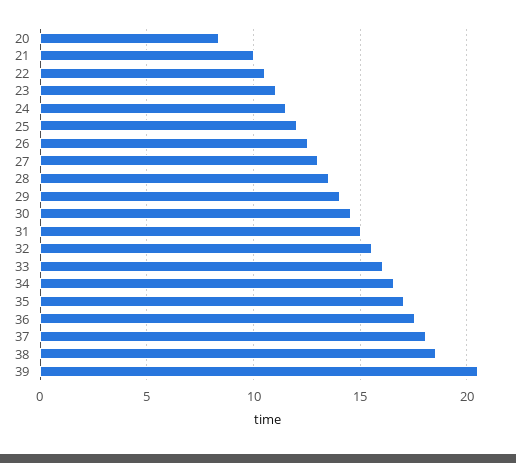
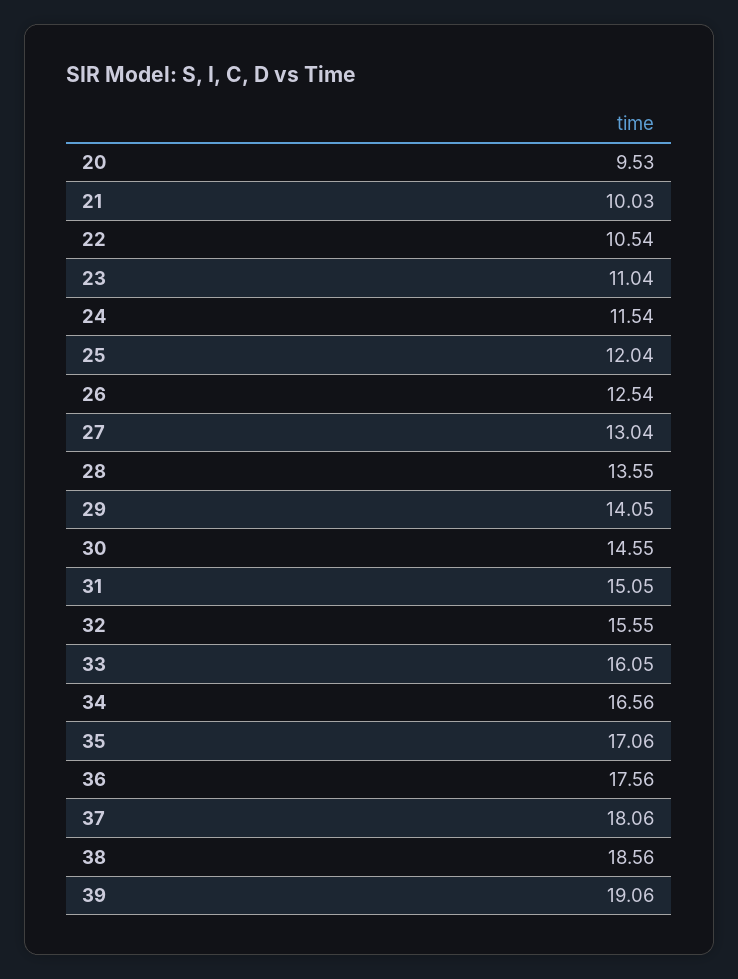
20: 8.5 -> 9.53
39: 20.5 -> 19.06

